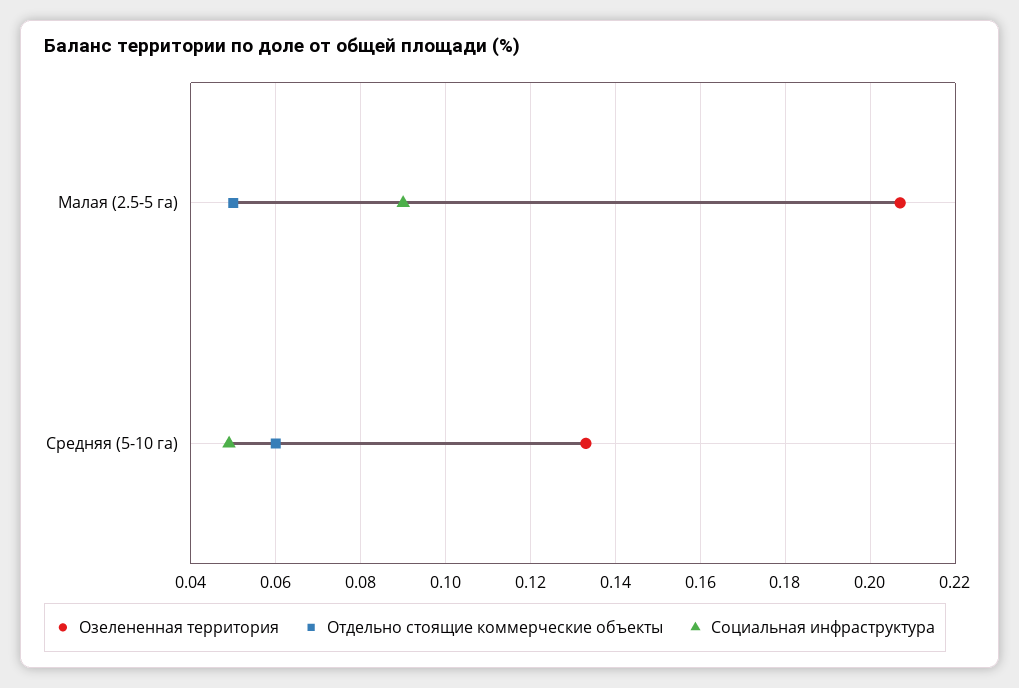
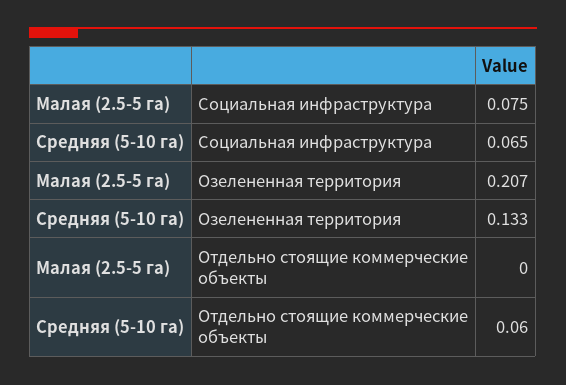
Отдельно стоящие коммерческие объекты, Малая (2.5-5 га): 0.05 -> 0
Социальная инфраструктура, Малая (2.5-5 га): 0.09 -> 0.075
Социальная инфраструктура, Средняя (5-10 га): 0.05 -> 0.065

